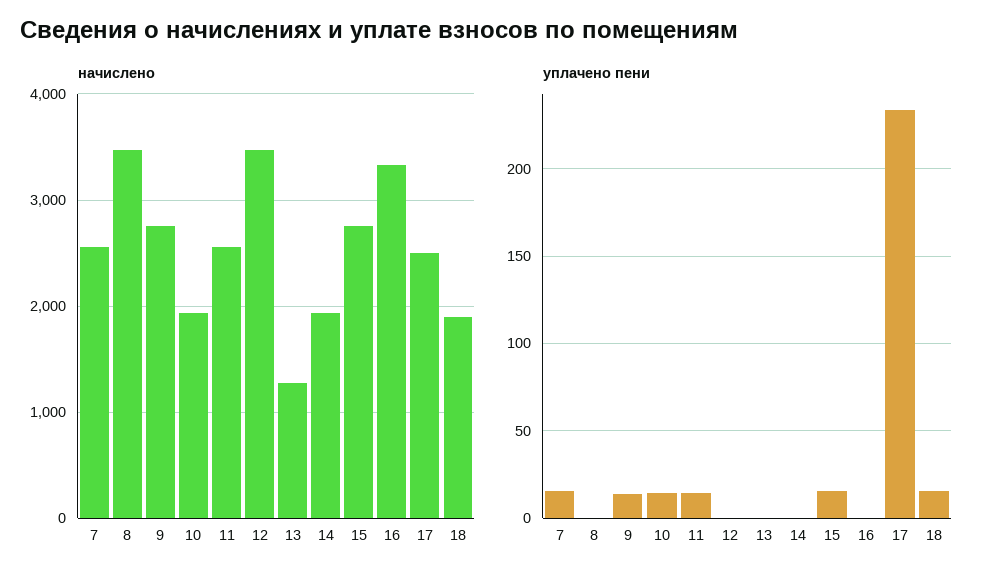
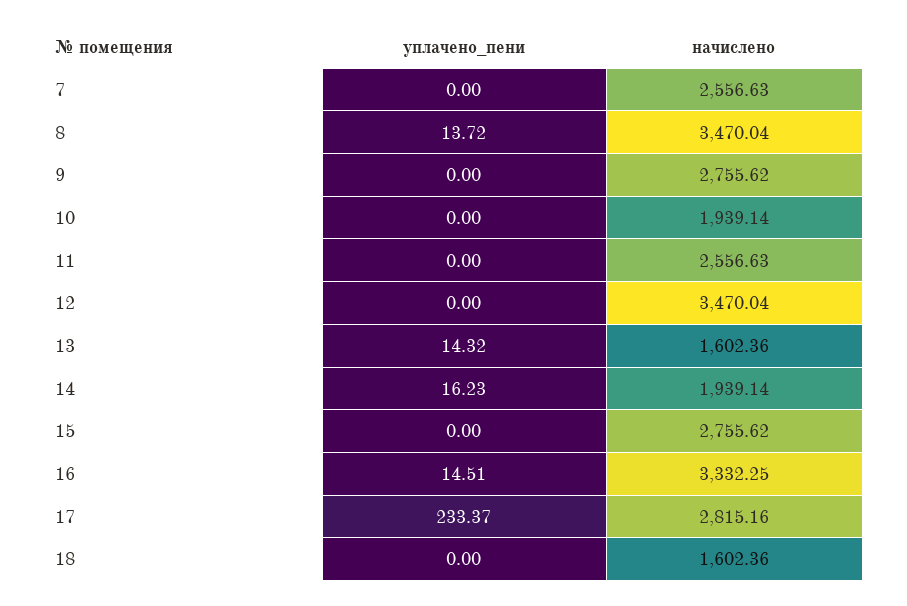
начислено, 13: 1300 -> 1602.36
начислено, 17: 2500 -> 2815.16
начислено, 18: 1900 -> 1602.36
уплачено пени, 7: 15 -> 0
уплачено пени, 8: 0 -> 13.72
уплачено пени, 9: 15 -> 0
уплачено пени, 10: 15 -> 0
уплачено пени, 11: 15 -> 0
уплачено пени, 13: 0 -> 14.32
уплачено пени, 14: 0 -> 16.23
уплачено пени, 15: 15 -> 0
уплачено пени, 16: 0 -> 14.51
уплачено пени, 18: 15 -> 0

